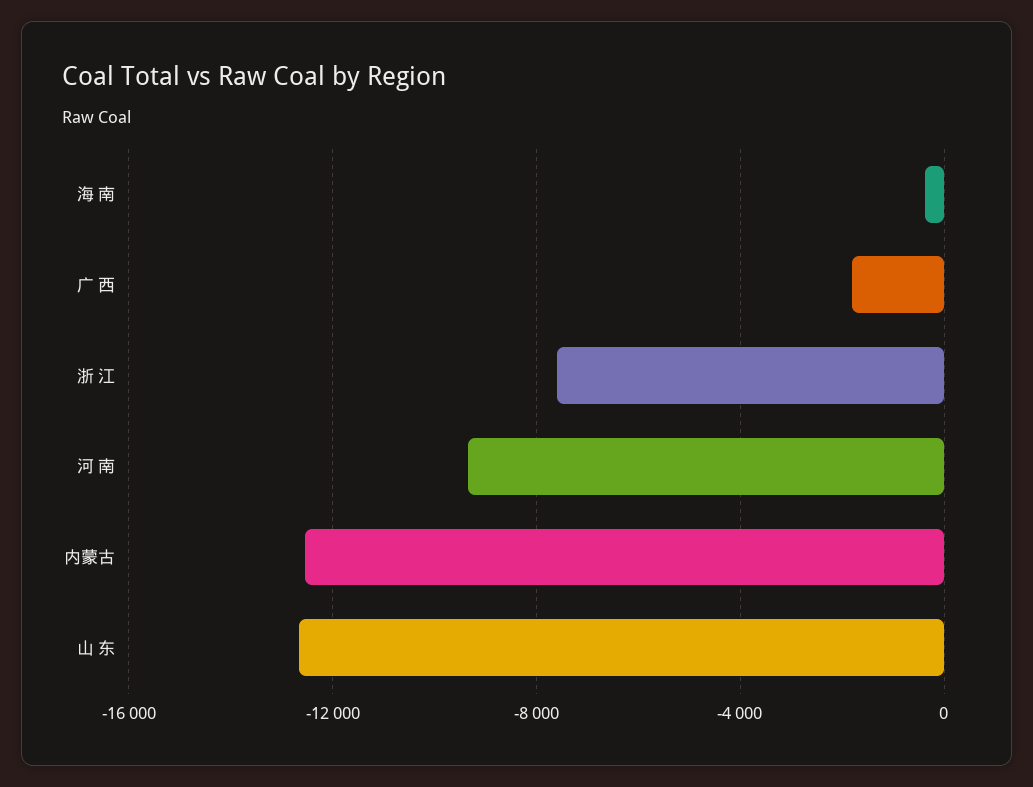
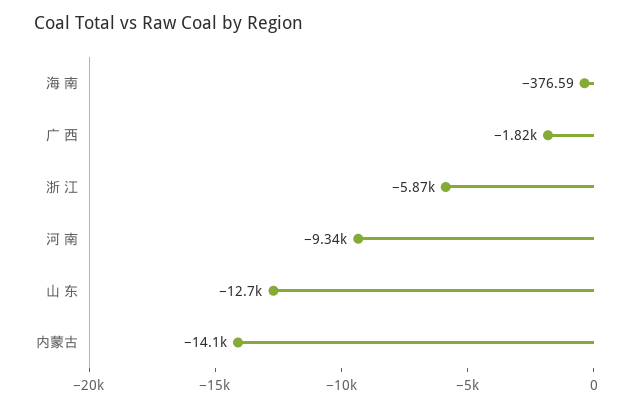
浙 江: -7500 -> -5870
内蒙古: -12500 -> -14100

